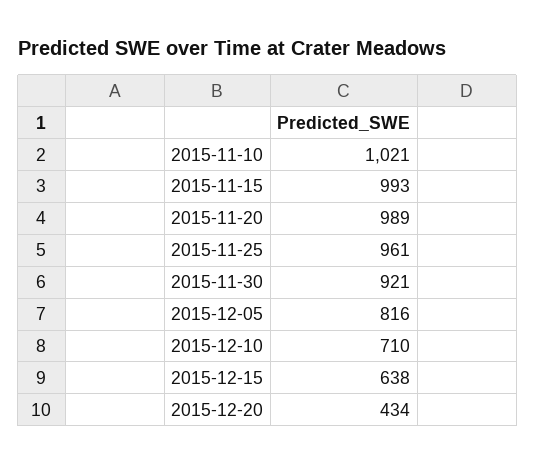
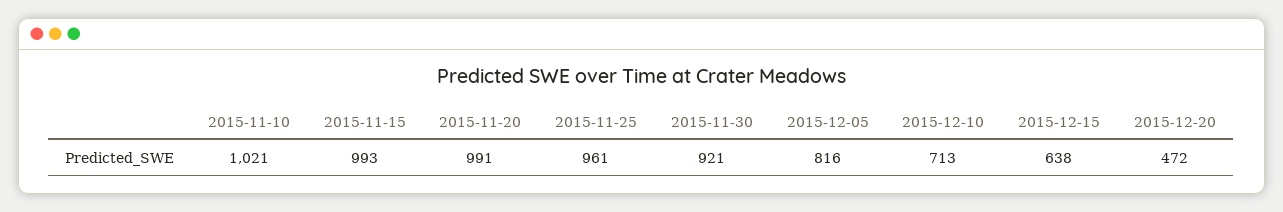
2015-11-20: 989 -> 991
2015-12-10: 710 -> 713
2015-12-20: 434 -> 472

